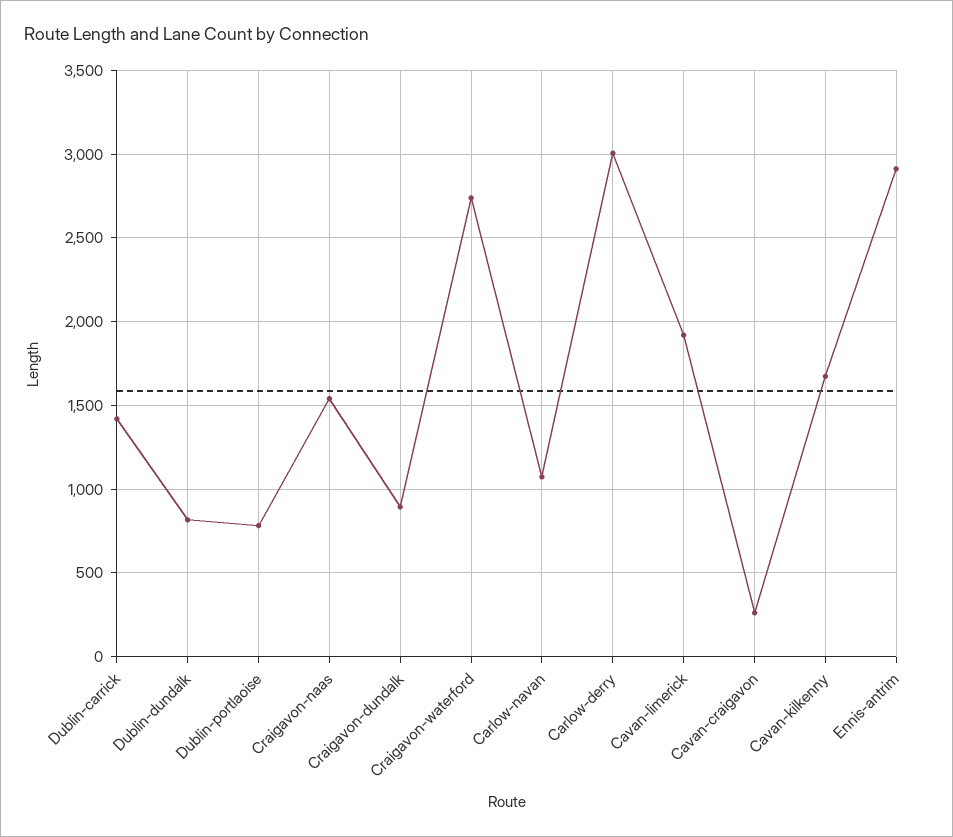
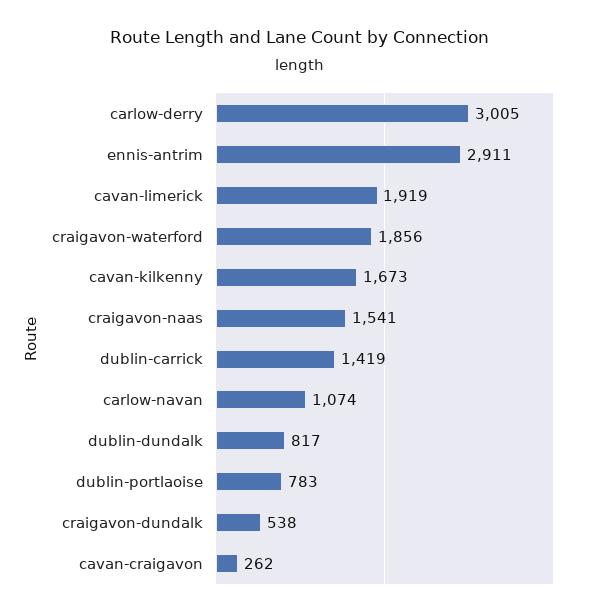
Craigavon-dundalk: 900 -> 538
Craigavon-waterford: 2750 -> 1856

